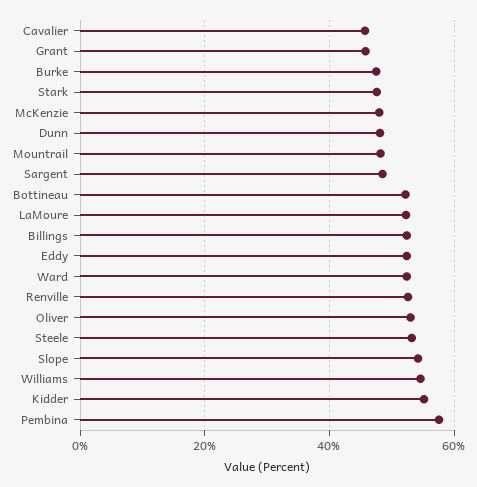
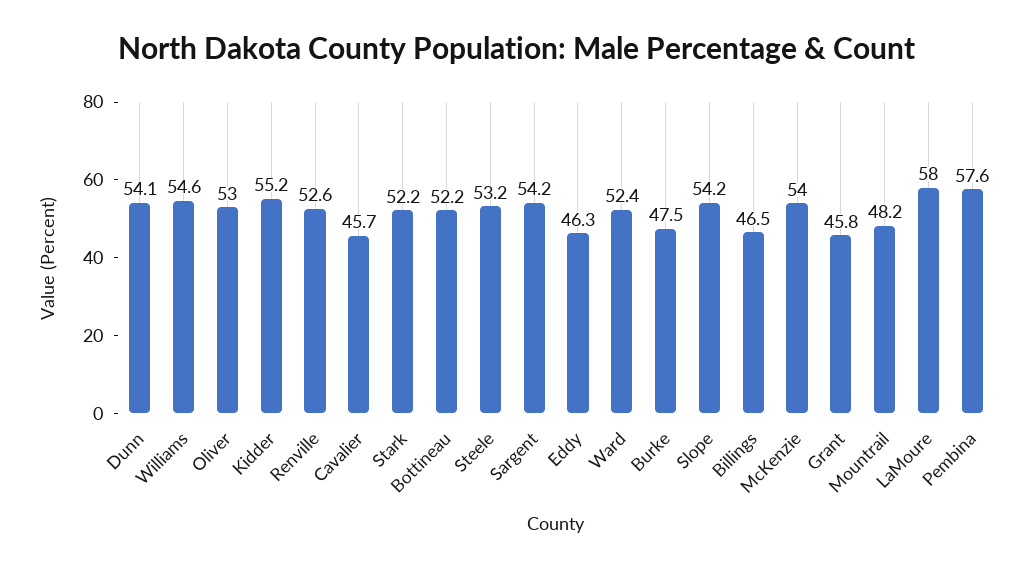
Stark: 48 -> 52.2
McKenzie: 48 -> 54
Dunn: 48 -> 54.1
Sargent: 48 -> 54.2
LaMoure: 52 -> 58
Billings: 52 -> 46.5
Eddy: 52 -> 46.3

